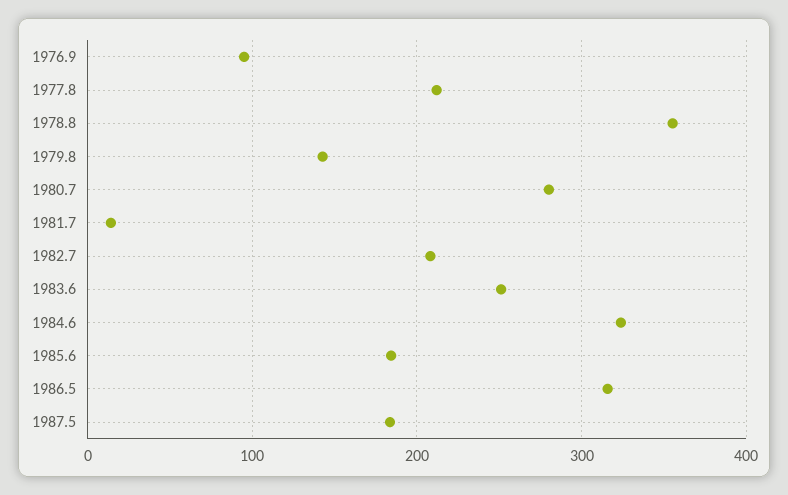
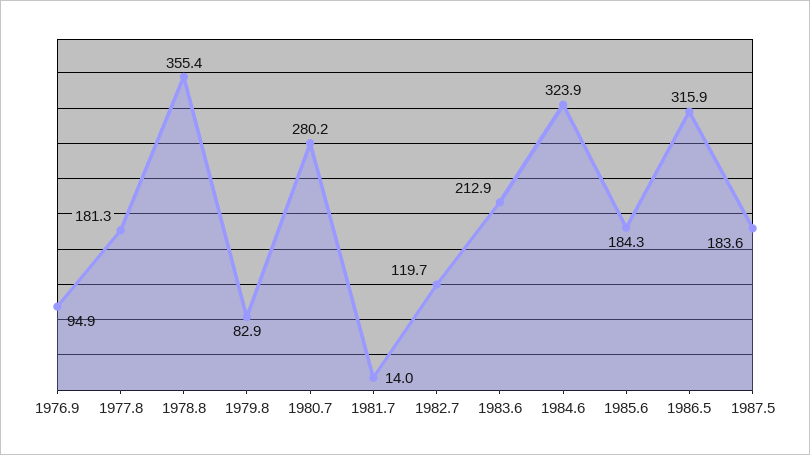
1977.8: 210 -> 181.3
1979.8: 140 -> 82.9
1982.7: 210 -> 119.7
1983.6: 250 -> 212.9

